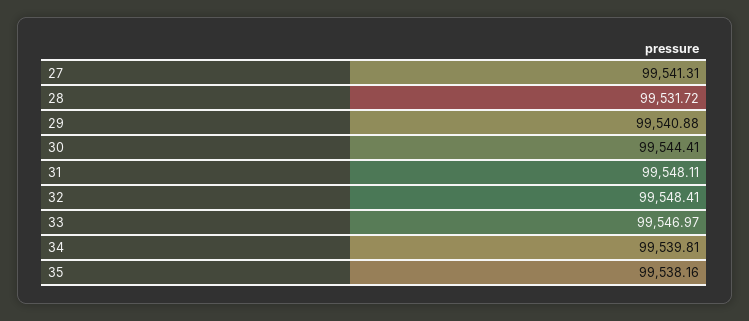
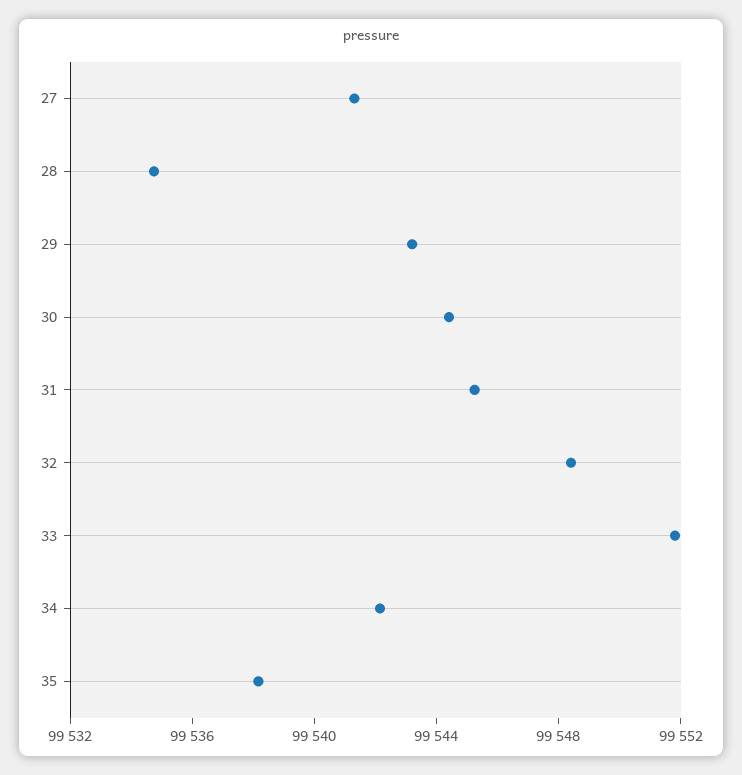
28: 99531.72 -> 99535
29: 99540.88 -> 99543
31: 99548.11 -> 99545
33: 99546.97 -> 99552
34: 99539.81 -> 99542

